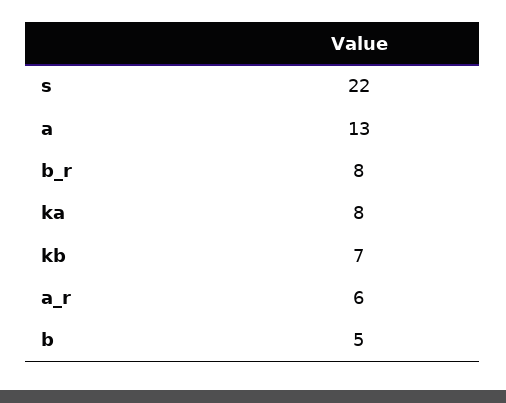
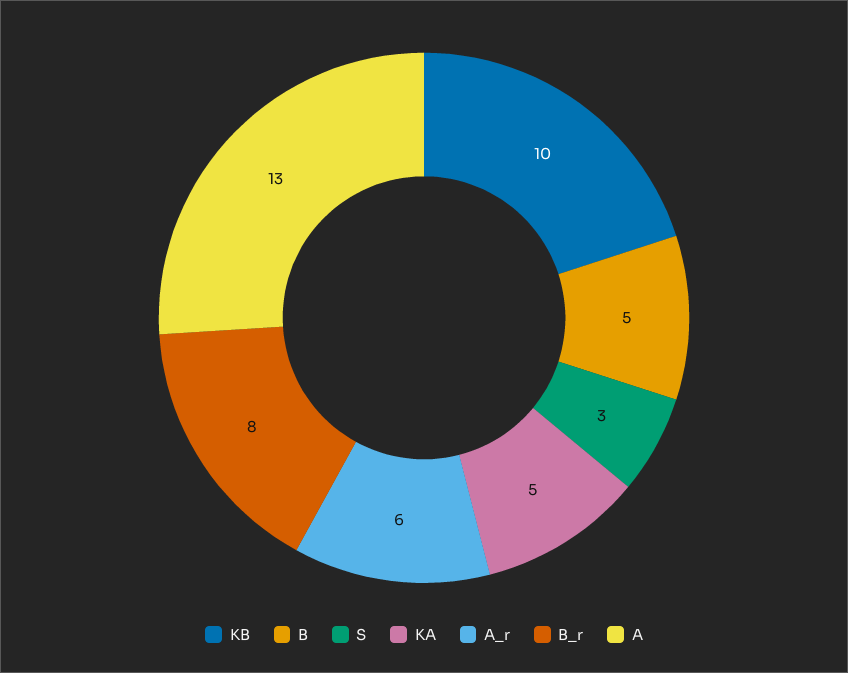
s: 22 -> 3
ka: 8 -> 5
kb: 7 -> 10

